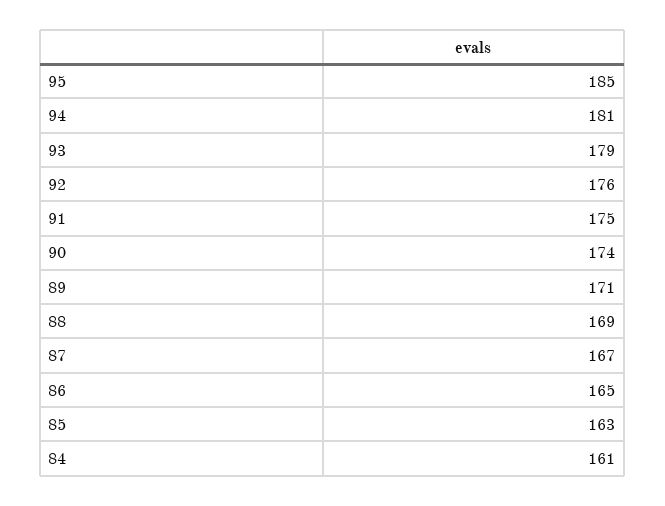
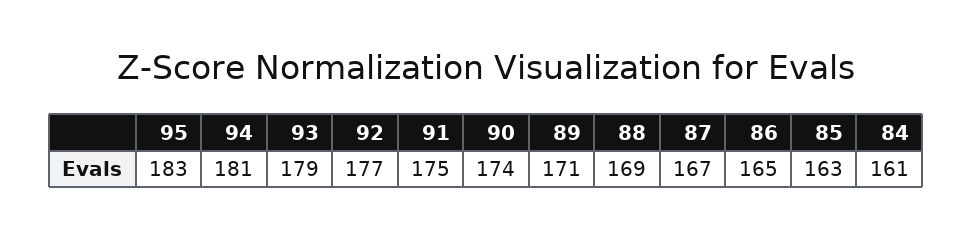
95: 185 -> 183
92: 176 -> 177

